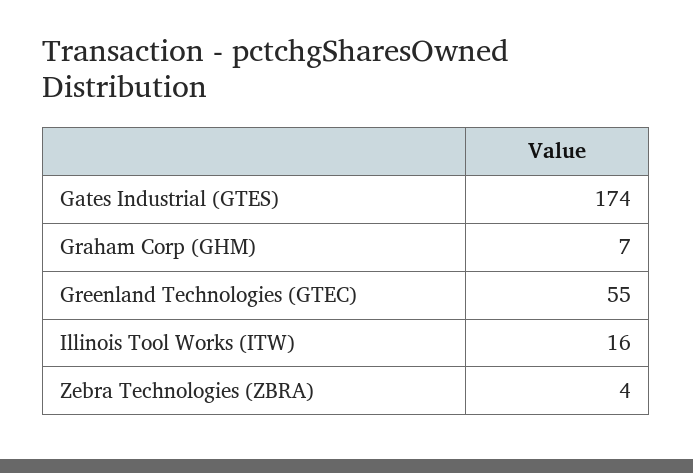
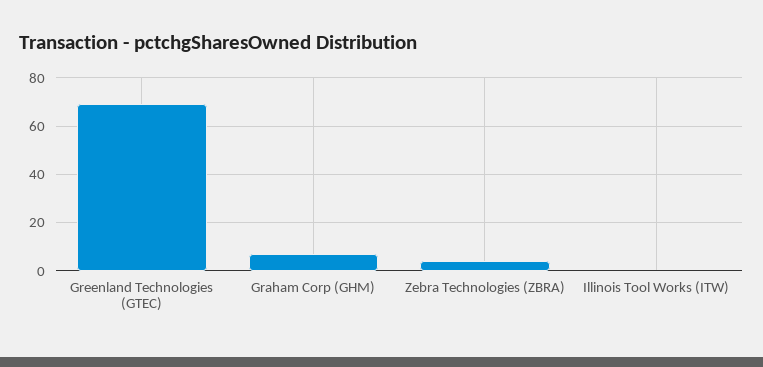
Gates Industrial (GTES): 174 -> none
Greenland Technologies (GTEC): 55 -> 70
Illinois Tool Works (ITW): 16 -> 0

